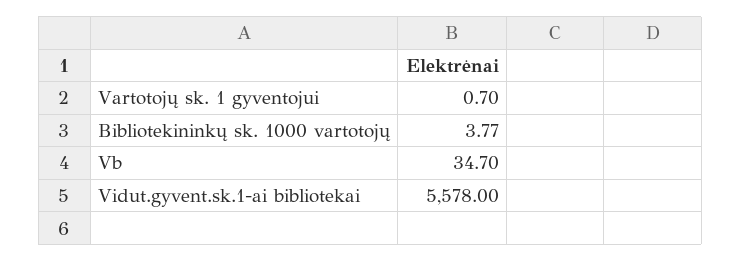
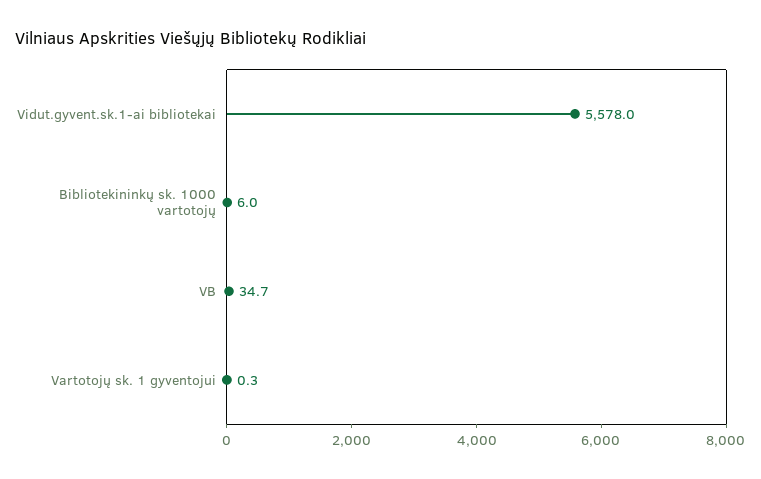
Vartotojų sk. 1 gyventojui: 0.7 -> 0.3
Bibliotekininkų sk. 1000 vartotojų: 3.77 -> 6

